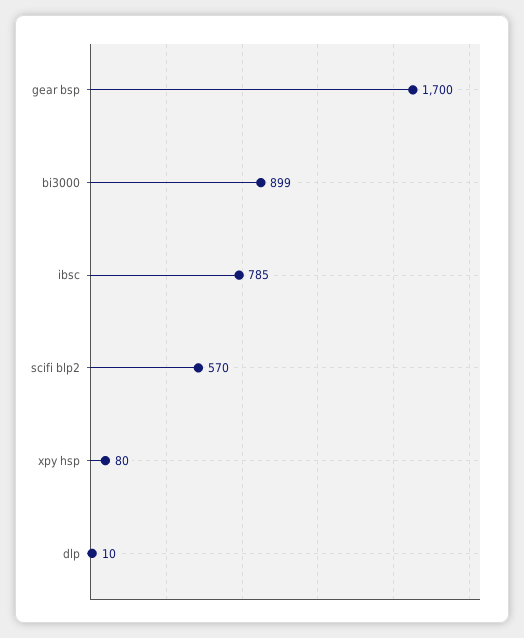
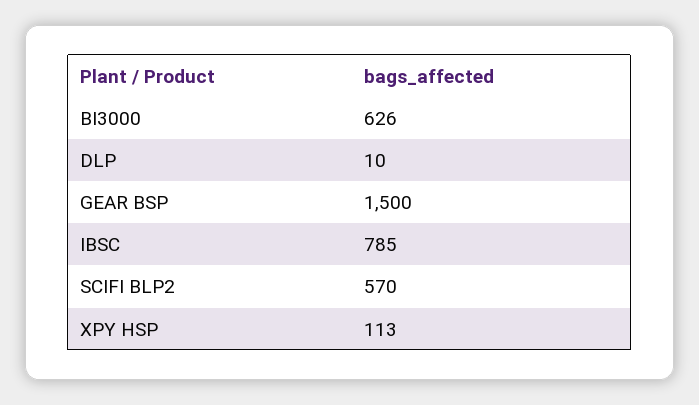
gear bsp: 1700 -> 1500
bi3000: 899 -> 626
xpy hsp: 80 -> 113

